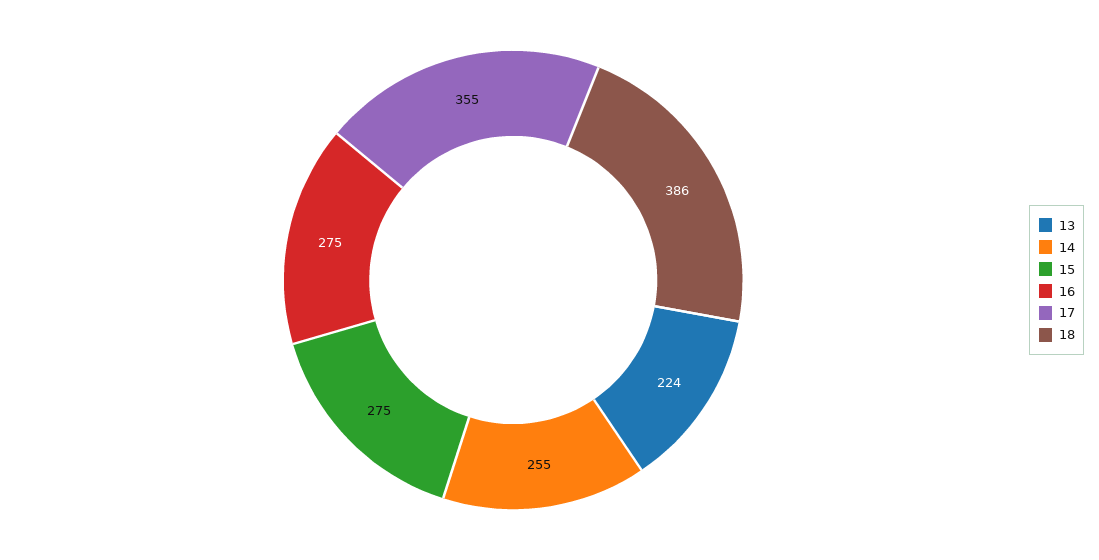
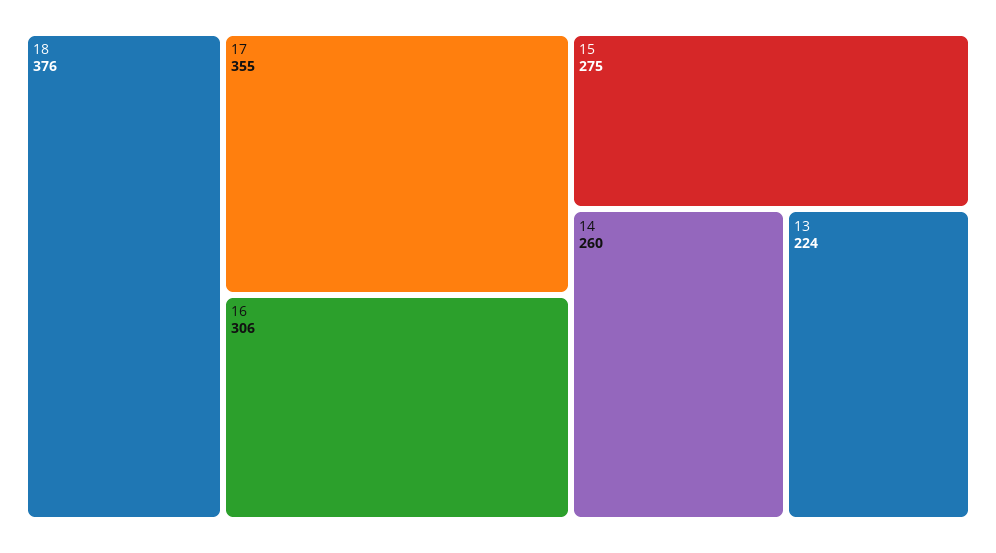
14: 255 -> 260
16: 275 -> 306
18: 386 -> 376

